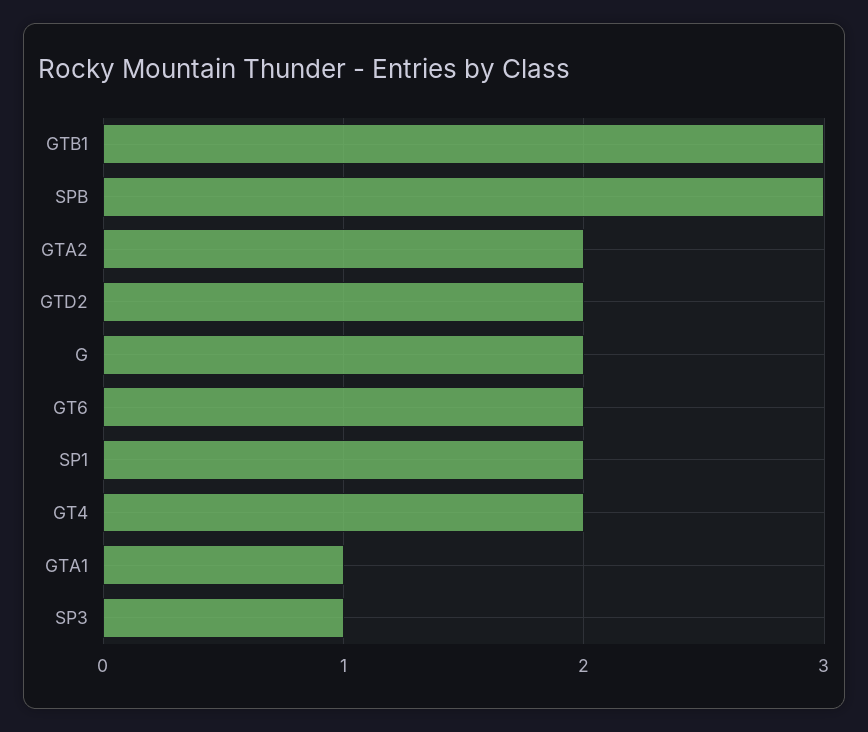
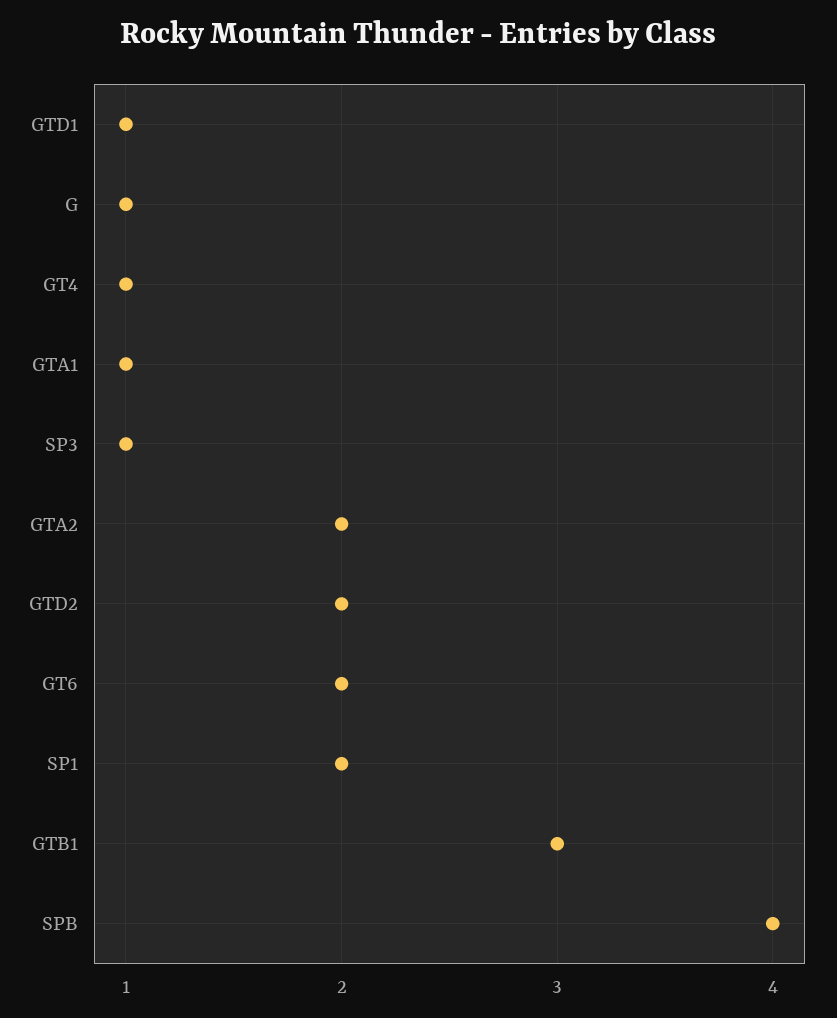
SPB: 3 -> 4
G: 2 -> 1
GT4: 2 -> 1
GTD1: none -> 1

